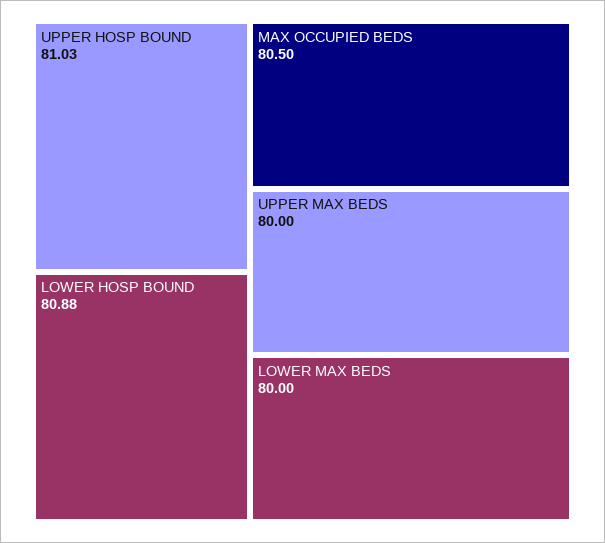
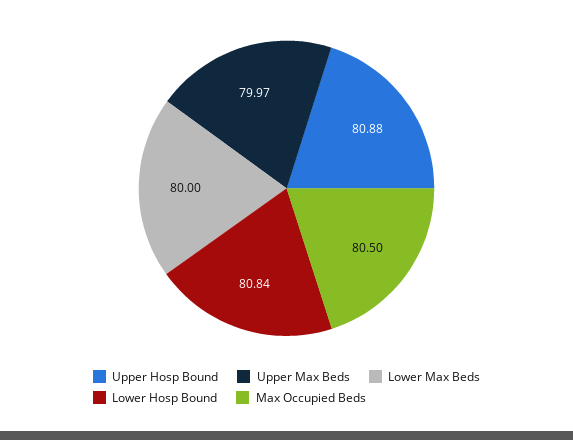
UPPER HOSP BOUND: 81.03 -> 80.88
LOWER HOSP BOUND: 80.88 -> 80.84
UPPER MAX BEDS: 80 -> 79.97

